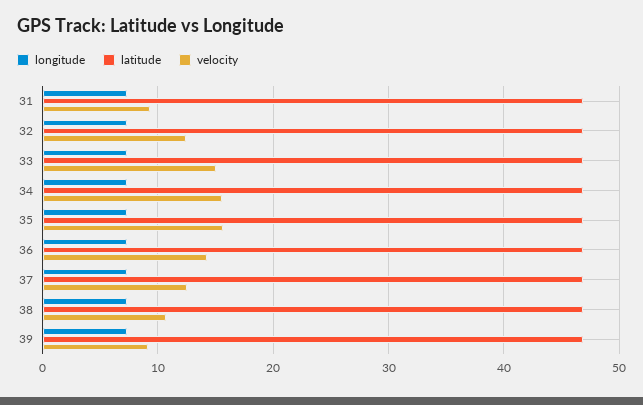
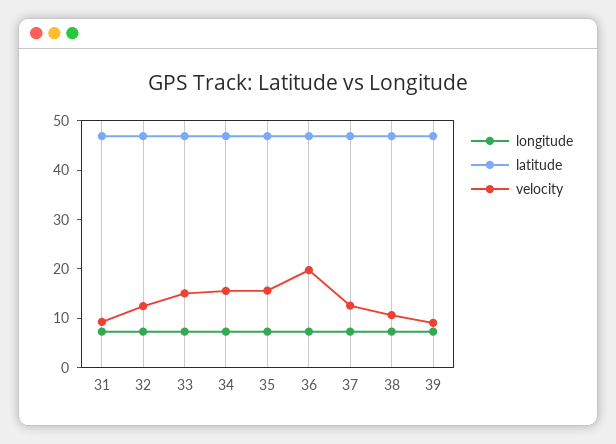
velocity, 36: 14 -> 20

